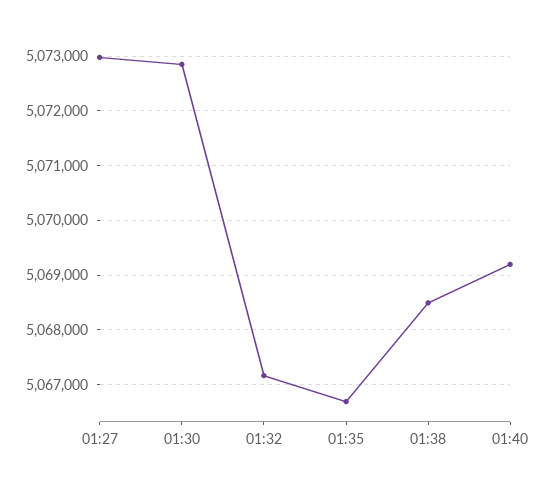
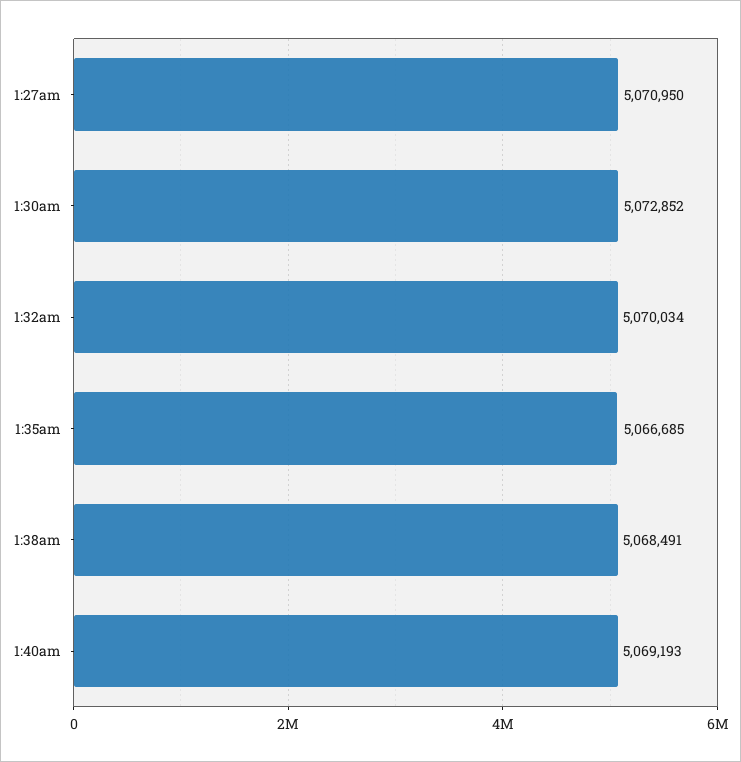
01:27: 5073000 -> 5070950
01:32: 5067200 -> 5070034

